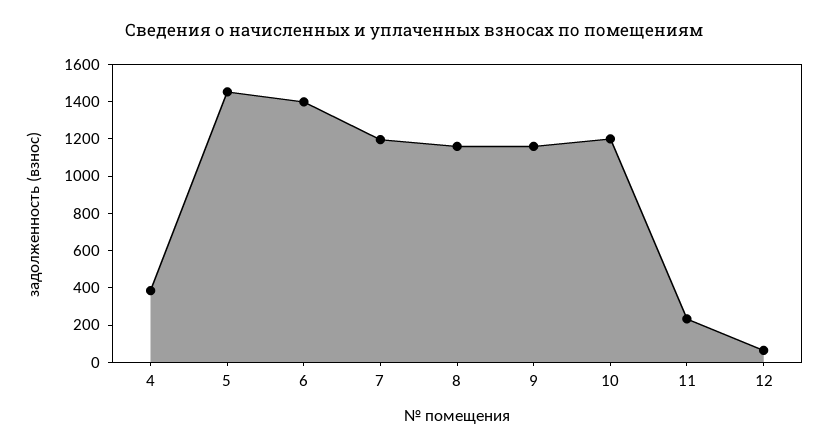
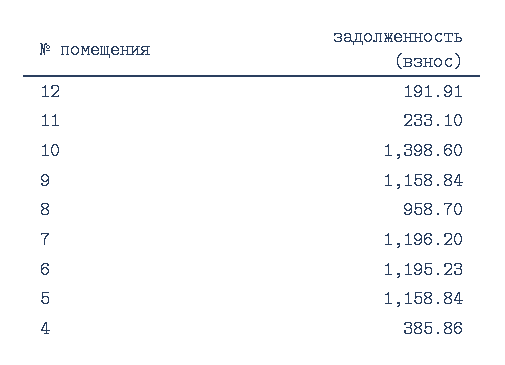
5: 1450 -> 1158.84
6: 1400 -> 1195.23
8: 1150 -> 958.7
10: 1200 -> 1398.6
12: 50 -> 191.91

